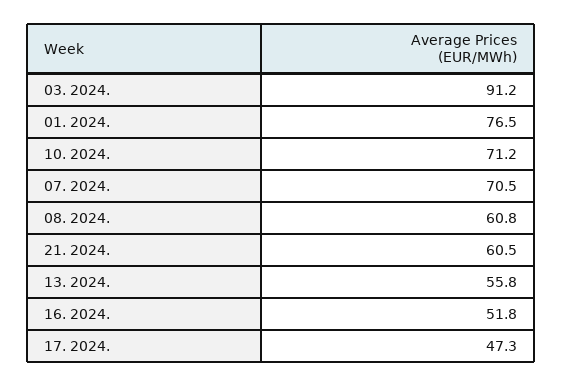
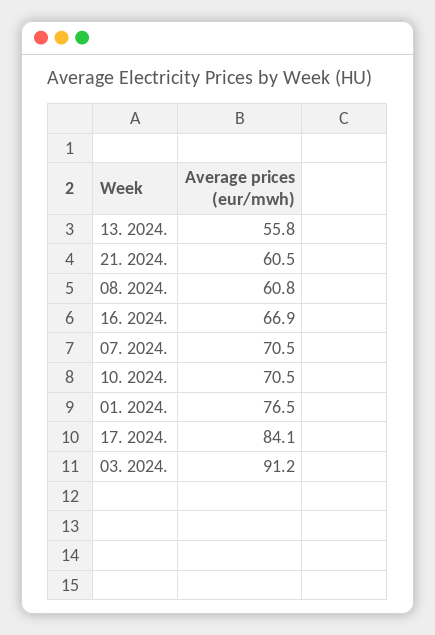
10. 2024.: 71.2 -> 70.5
16. 2024.: 51.8 -> 66.9
17. 2024.: 47.3 -> 84.1

